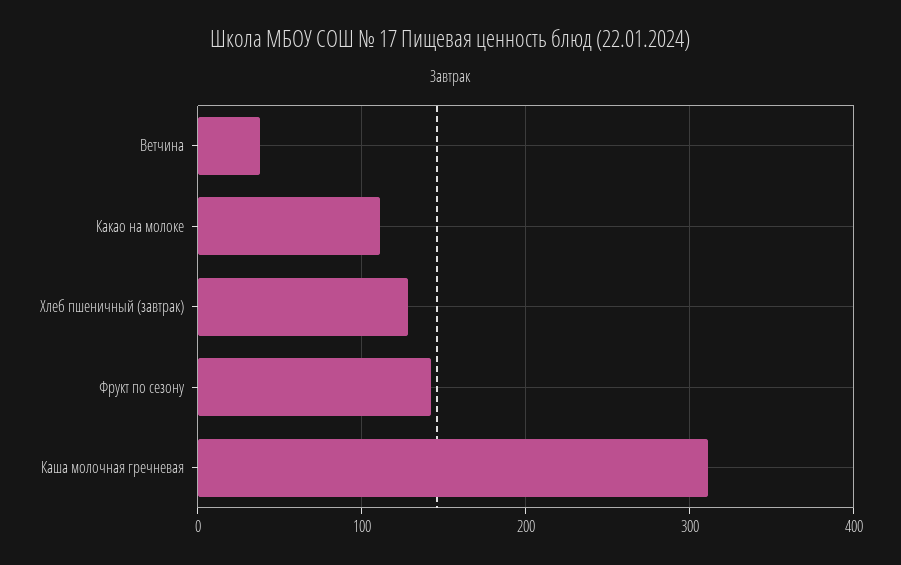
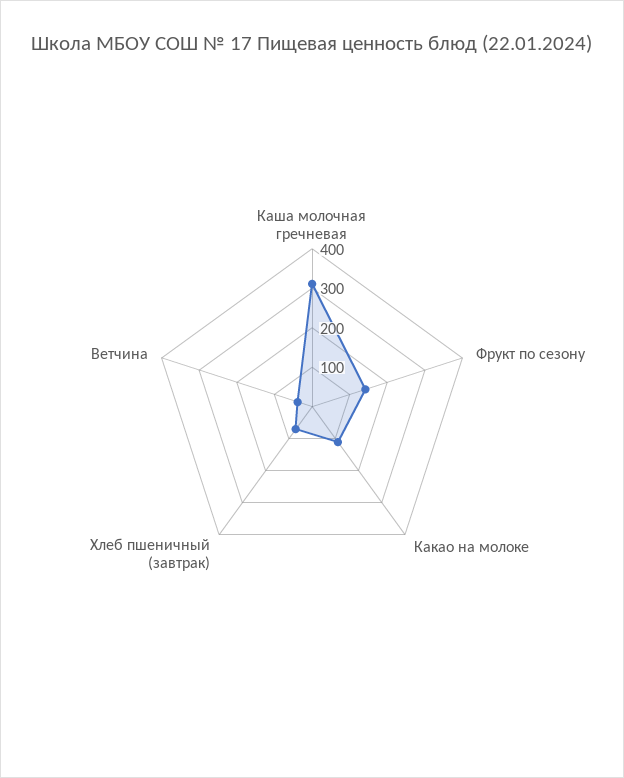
Хлеб пшеничный (завтрак): 130 -> 75

